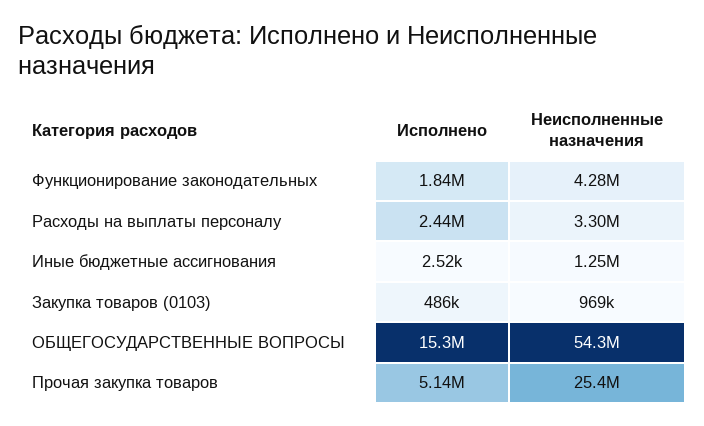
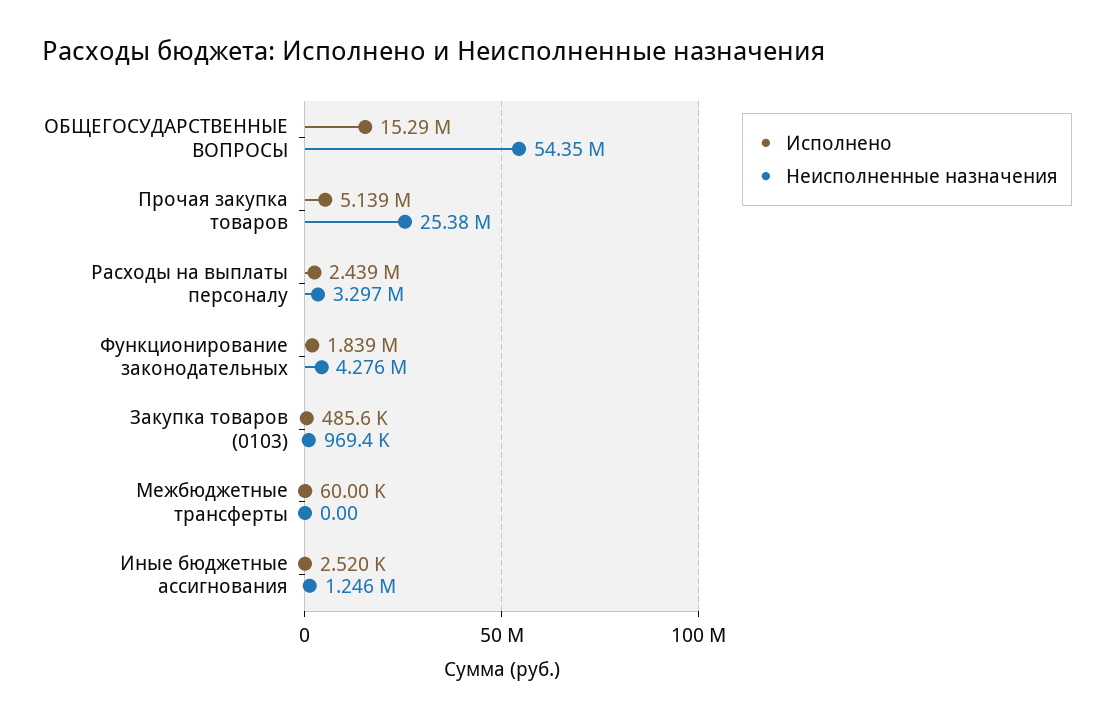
Исполнено, Межбюджетные трансферты: none -> 60000
Неисполненные назначения, Межбюджетные трансферты: none -> 0

